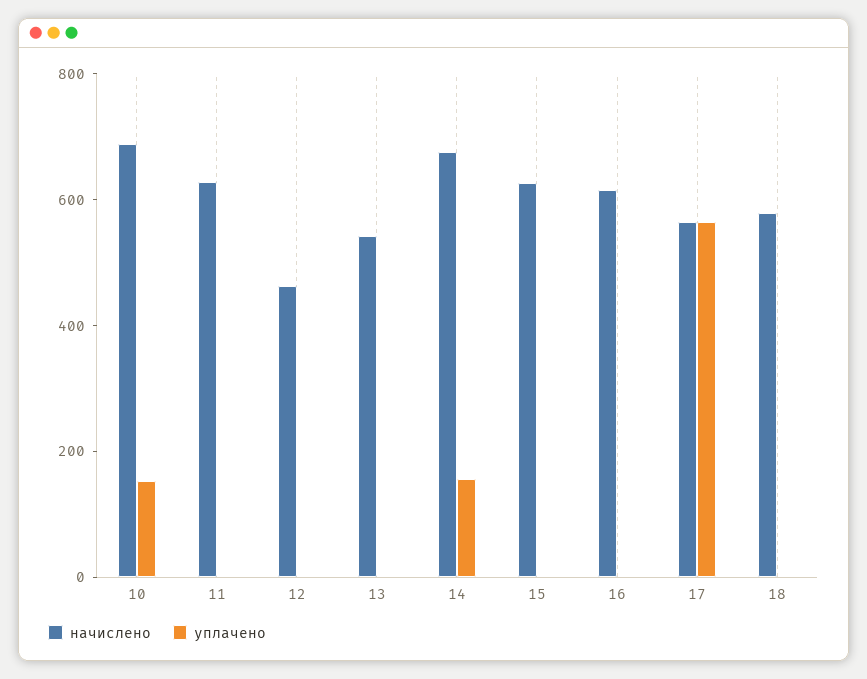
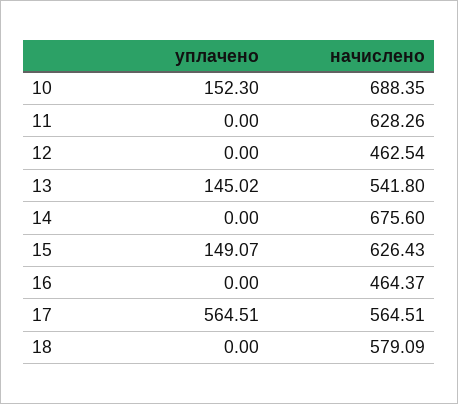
уплачено, 13: 0 -> 145.02
уплачено, 14: 150 -> 0
уплачено, 15: 0 -> 149.07
начислено, 16: 600 -> 464.37

